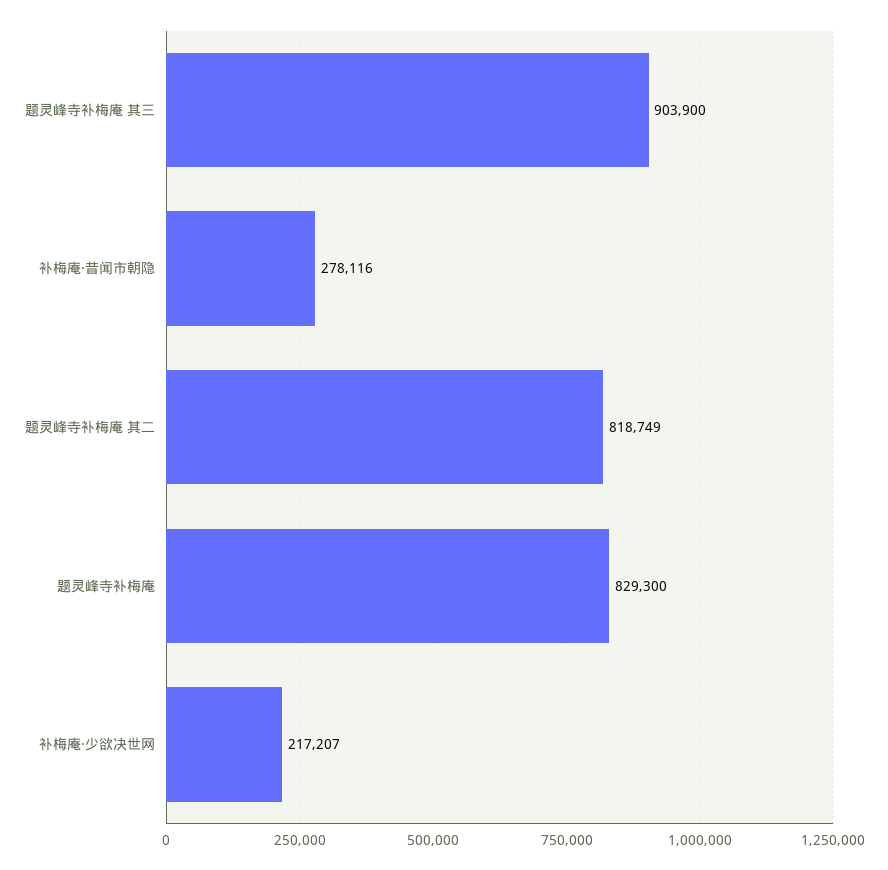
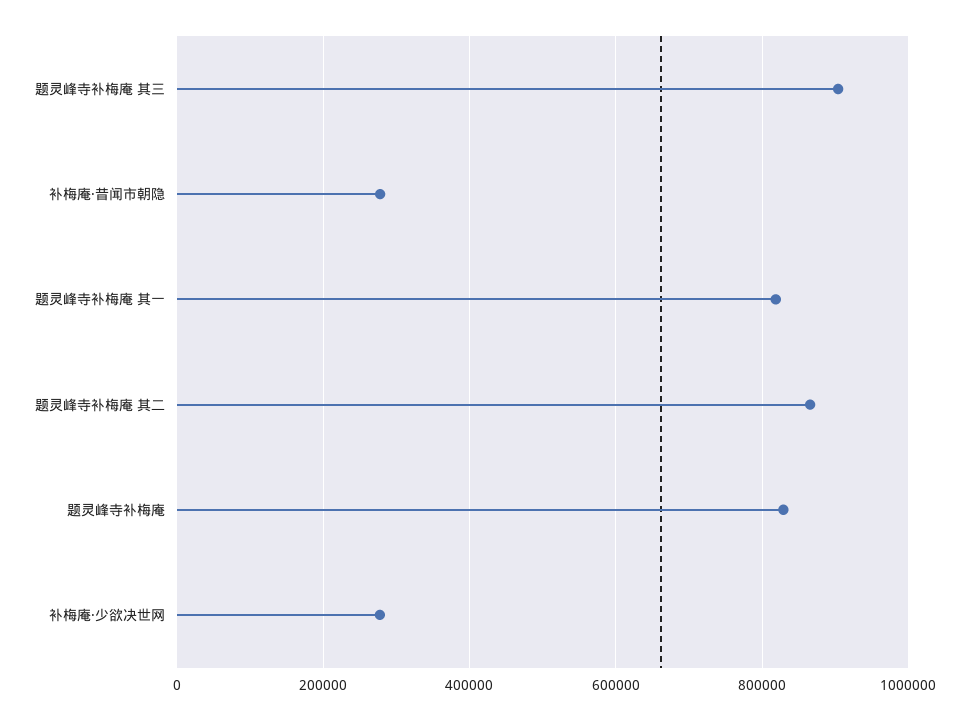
题灵峰寺补梅庵 其二: 818749 -> 860000
补梅庵·少欲决世网: 217207 -> 280000
题灵峰寺补梅庵 其一: none -> 820000

